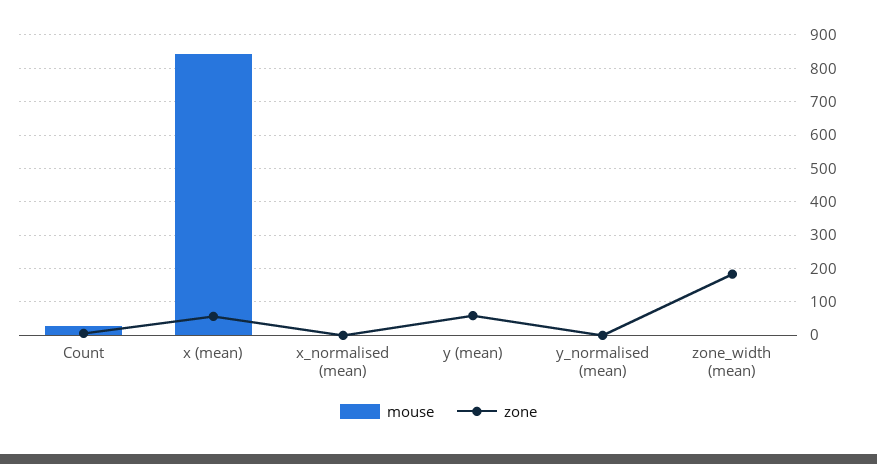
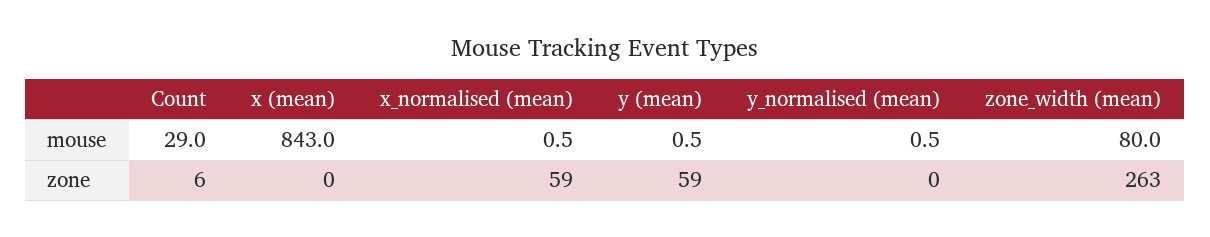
zone, x (mean): 60 -> 0
zone, x_normalised (mean): 0 -> 59
mouse, zone_width (mean): 0 -> 80
zone, zone_width (mean): 180 -> 263

